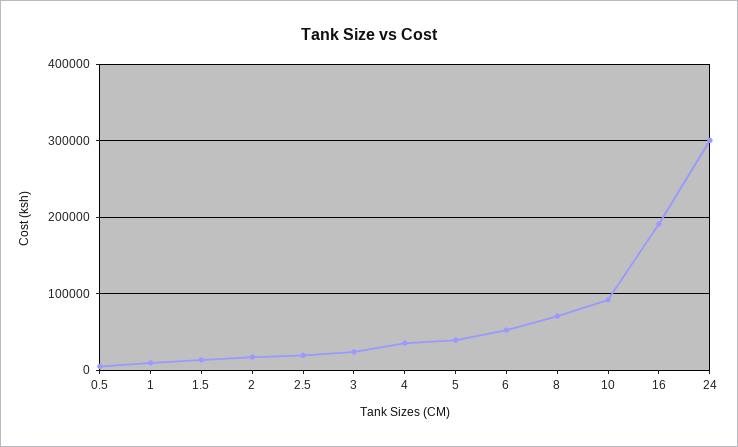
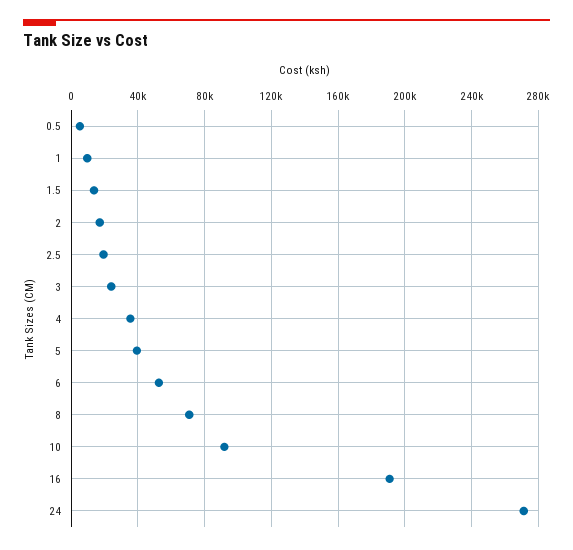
24: 300000 -> 270000

